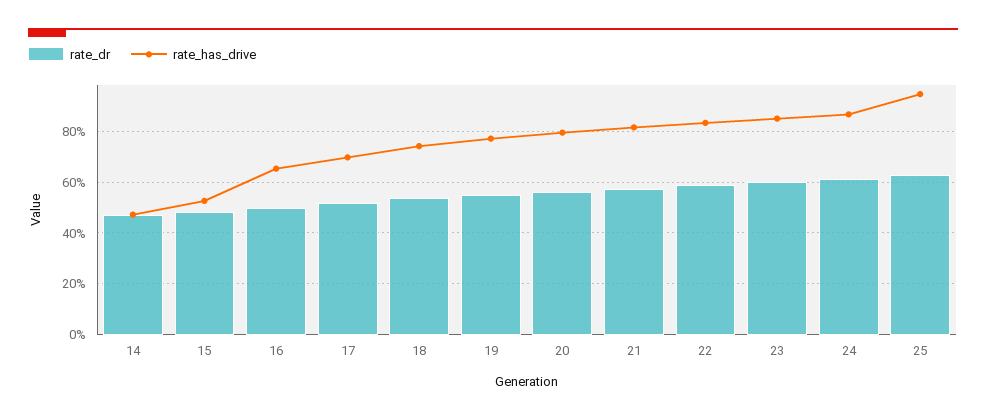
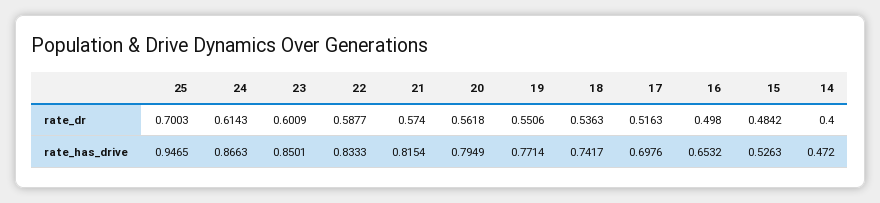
rate_dr, 14: 0.475 -> 0.4
rate_dr, 25: 0.625 -> 0.7003

